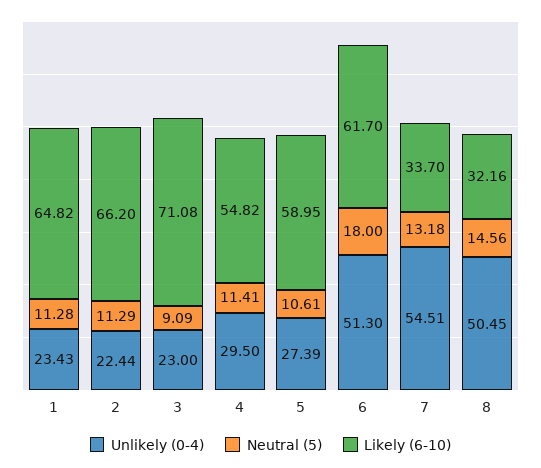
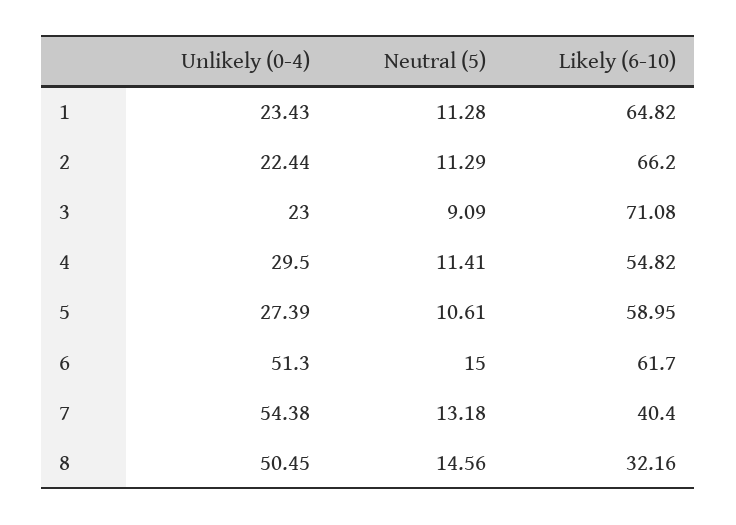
Neutral (5), 6: 18 -> 15
Unlikely (0-4), 7: 54.51 -> 54.38
Likely (6-10), 7: 33.7 -> 40.4

